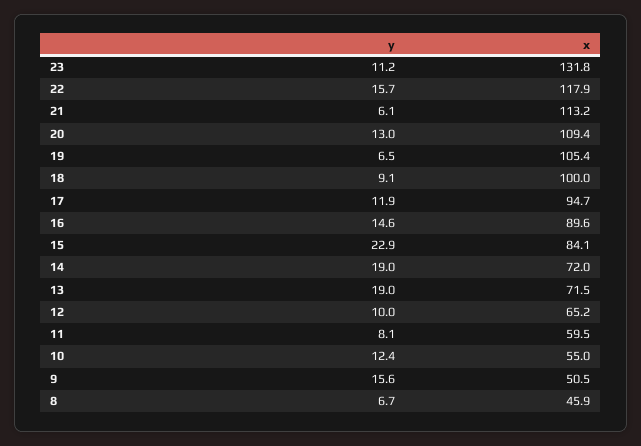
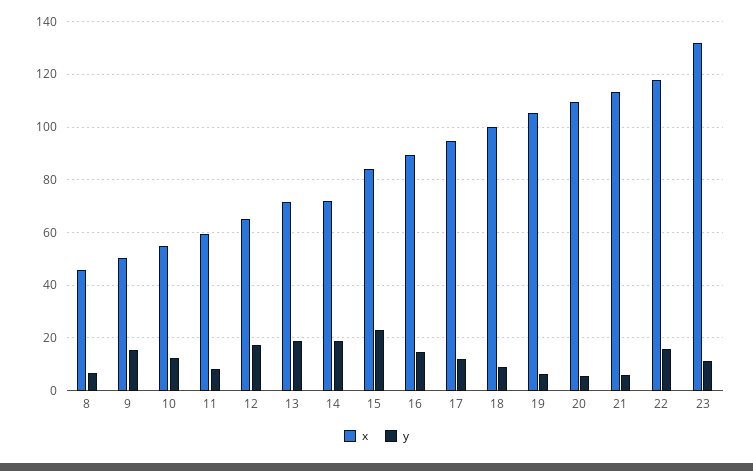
y, 20: 13 -> 5
y, 12: 10 -> 17.5

